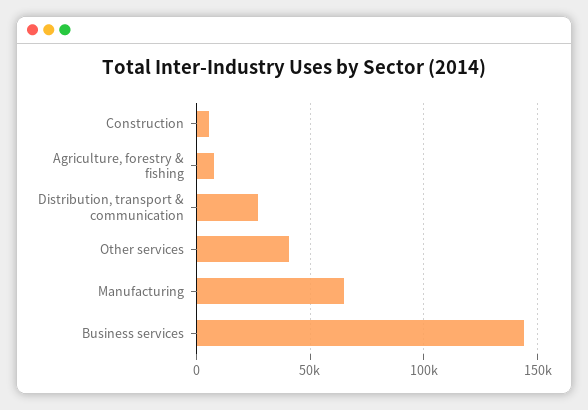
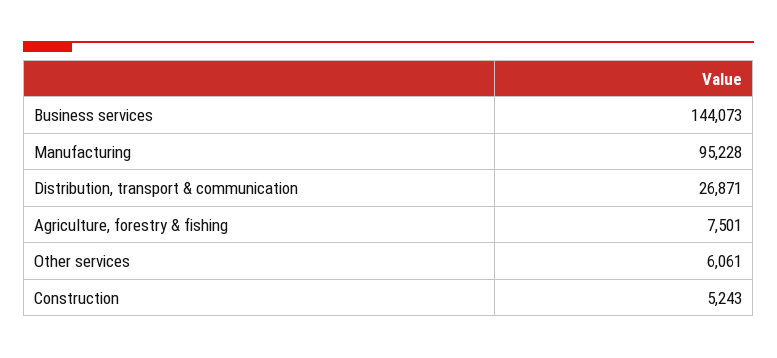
Other services: 40000 -> 6061
Manufacturing: 65000 -> 95228

